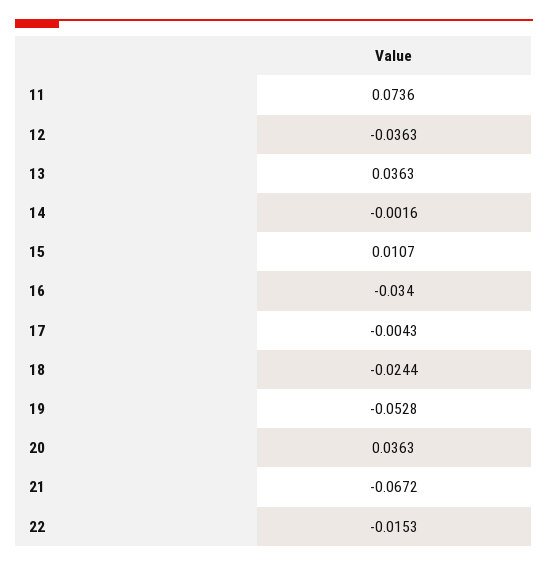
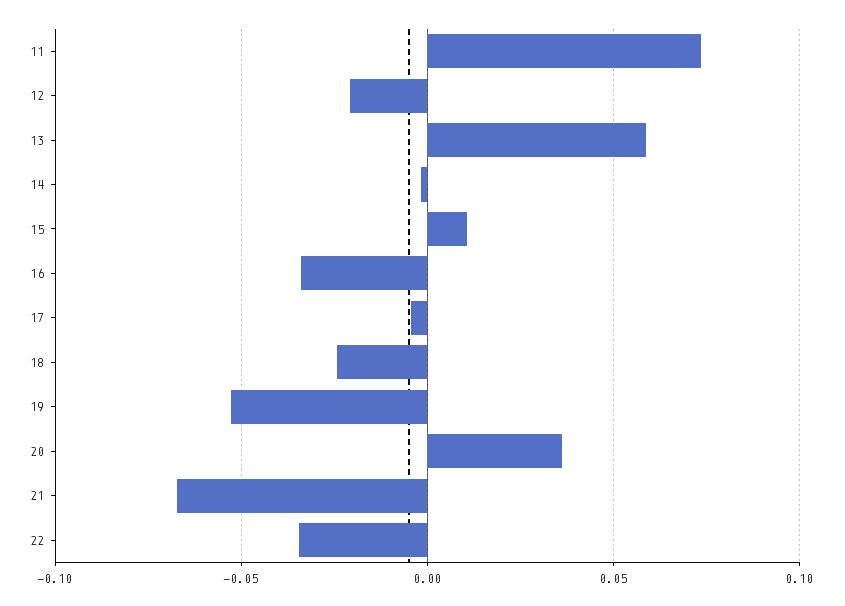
12: -0.0363 -> -0.02
13: 0.0363 -> 0.06
22: -0.0153 -> -0.035

